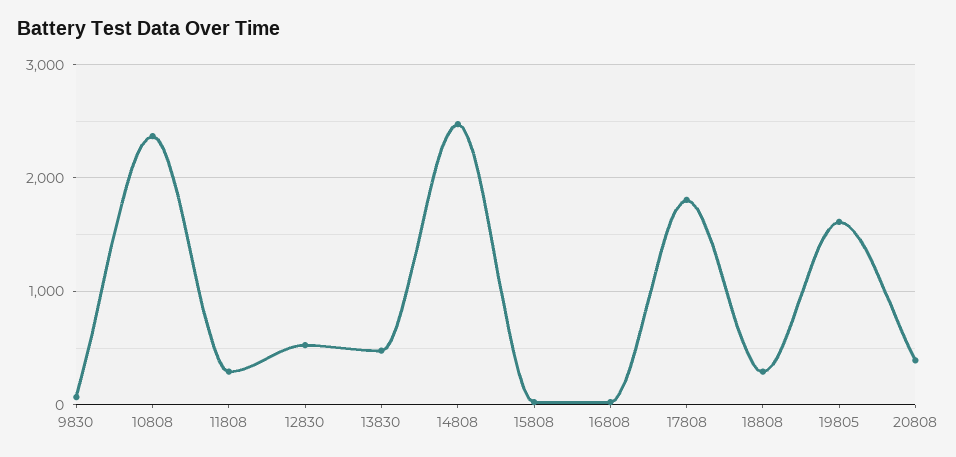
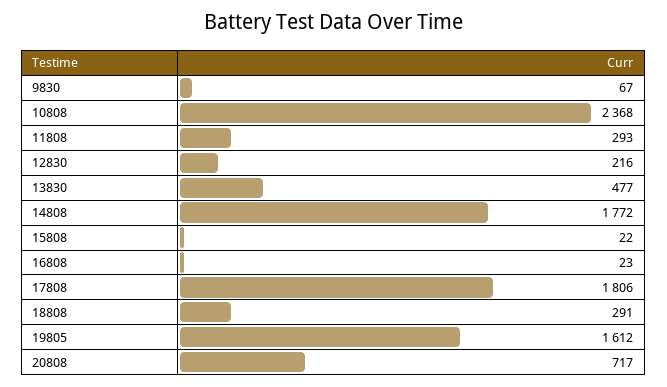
12830: 500 -> 216
14808: 2500 -> 1772
20808: 400 -> 717

